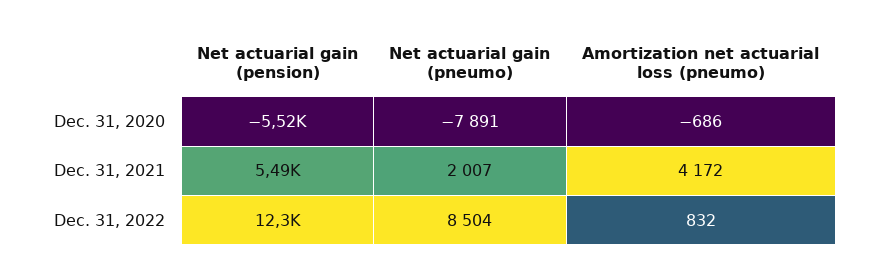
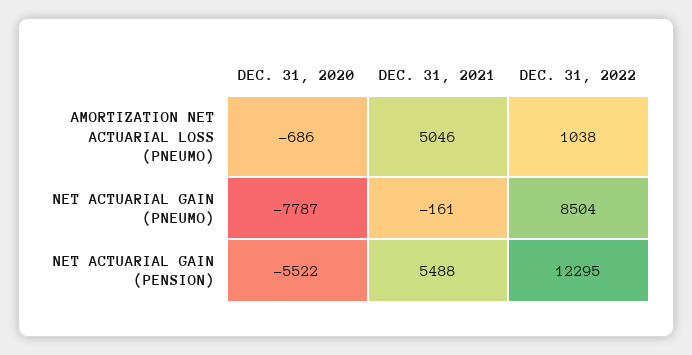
Net actuarial gain (pneumo), Dec. 31, 2020: -7891 -> -7787
Net actuarial gain (pneumo), Dec. 31, 2021: 2007 -> -161
Amortization net actuarial loss (pneumo), Dec. 31, 2021: 4172 -> 5046
Amortization net actuarial loss (pneumo), Dec. 31, 2022: 832 -> 1038

